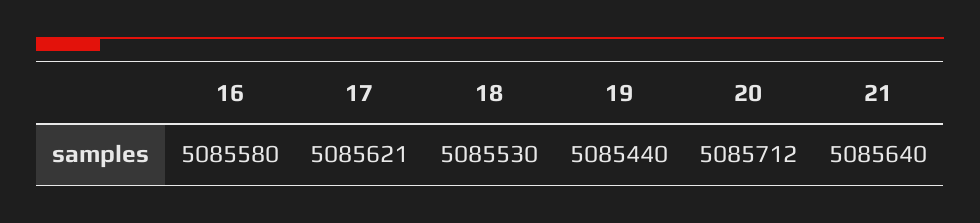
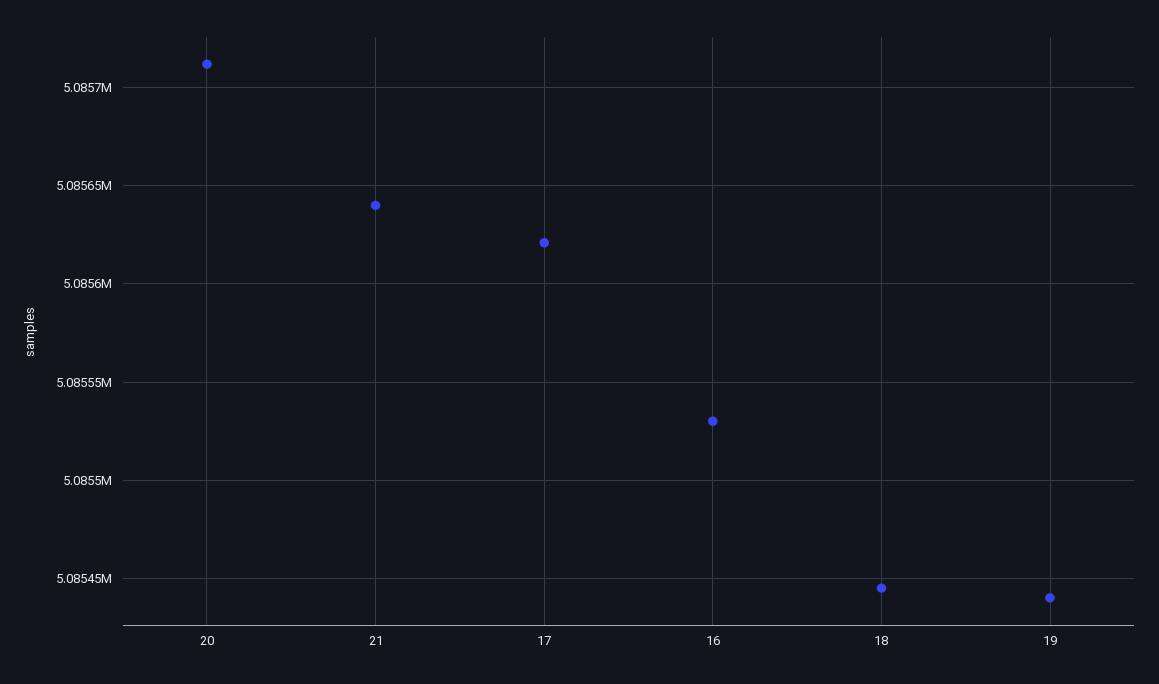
16: 5085580 -> 5085530
18: 5085530 -> 5085445

